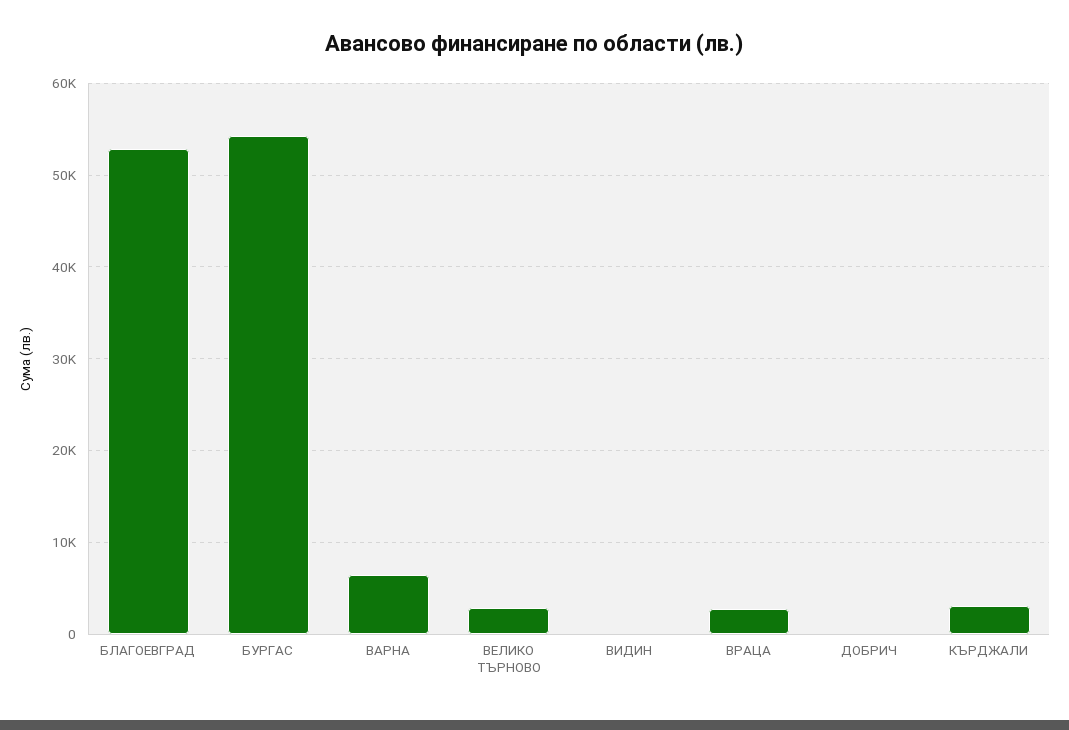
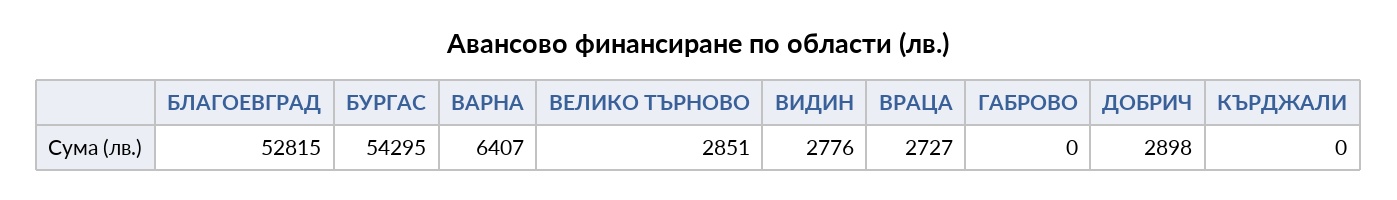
ВИДИН: 0 -> 2776
ДОБРИЧ: 0 -> 2898
КЪРДЖАЛИ: 3000 -> 0
ГАБРОВО: none -> 0

